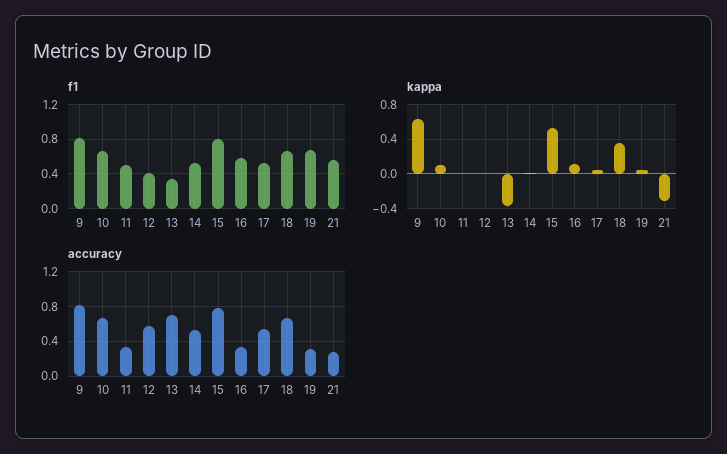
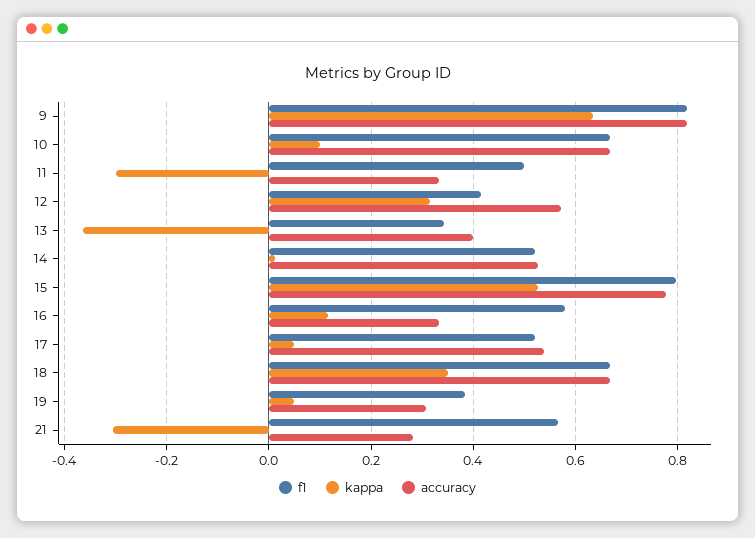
f1, 19: 0.7 -> 0.38
kappa, 11: 0 -> -0.3
kappa, 12: 0 -> 0.32
accuracy, 13: 0.7 -> 0.4

